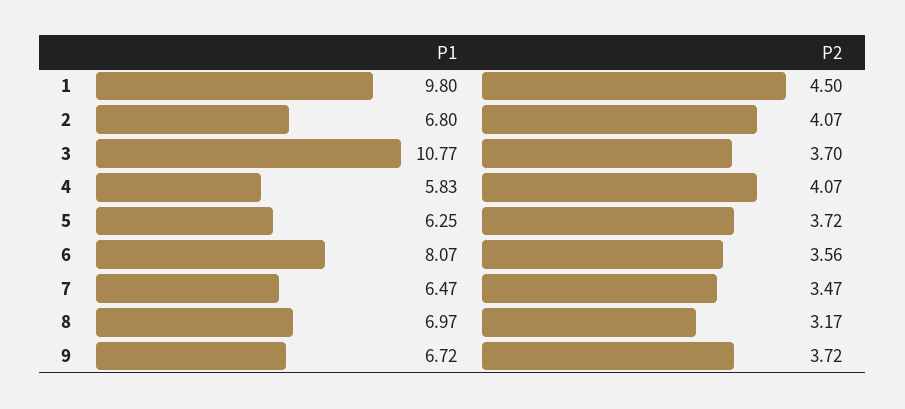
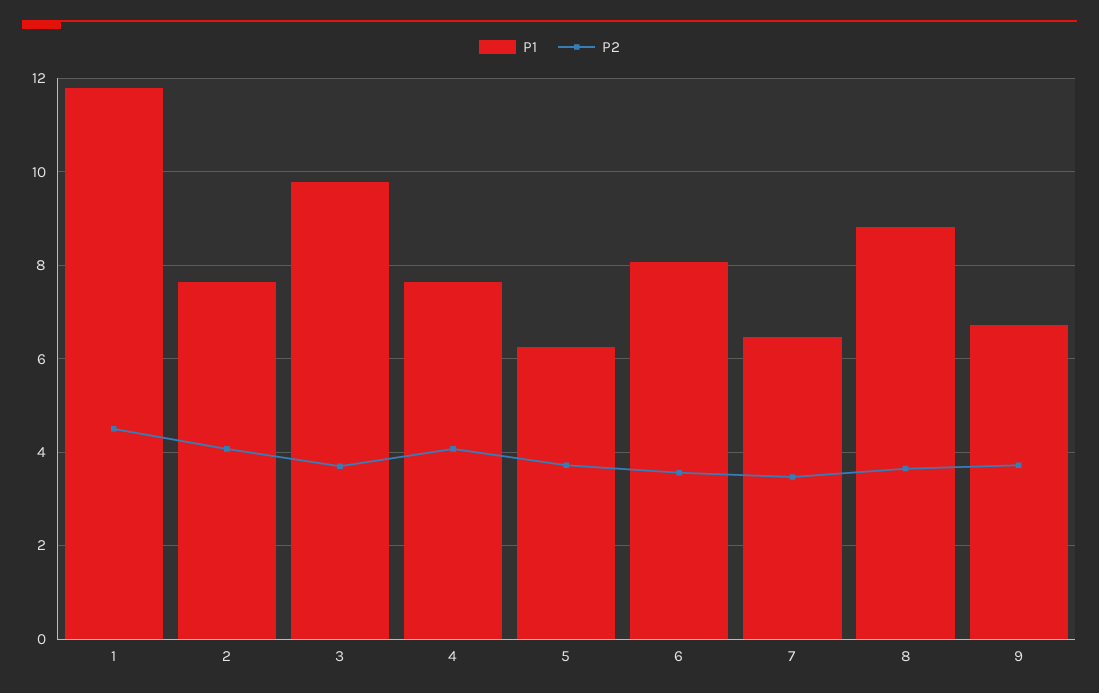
P1, 1: 9.8 -> 11.8
P1, 2: 6.8 -> 7.6
P1, 3: 10.77 -> 9.8
P1, 4: 5.83 -> 7.6
P1, 8: 6.97 -> 8.8
P2, 8: 3.17 -> 3.6

